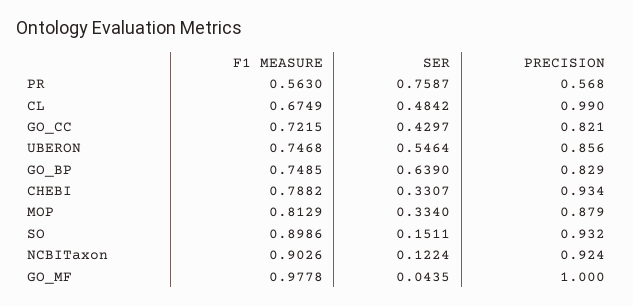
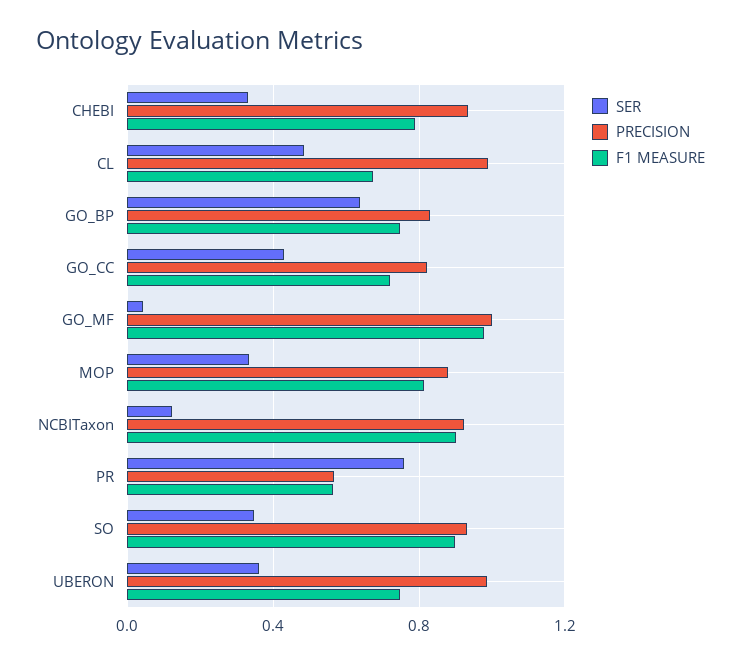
SER, UBERON: 0.5464 -> 0.35
PRECISION, UBERON: 0.856 -> 1
SER, SO: 0.1511 -> 0.35

